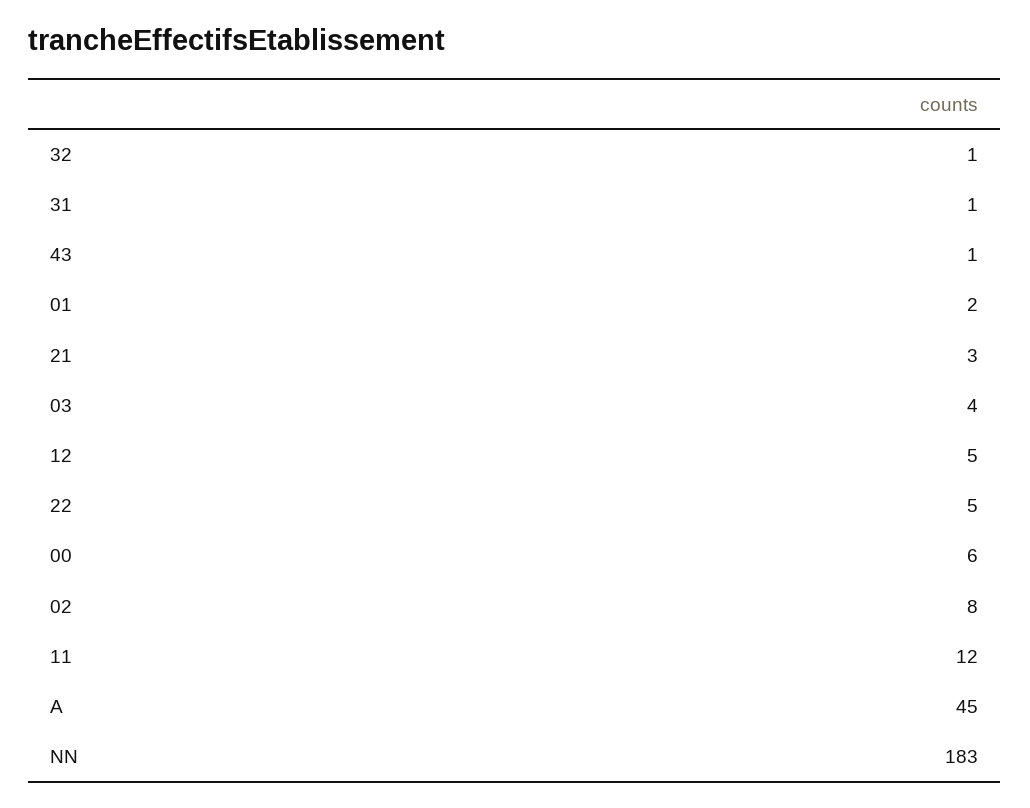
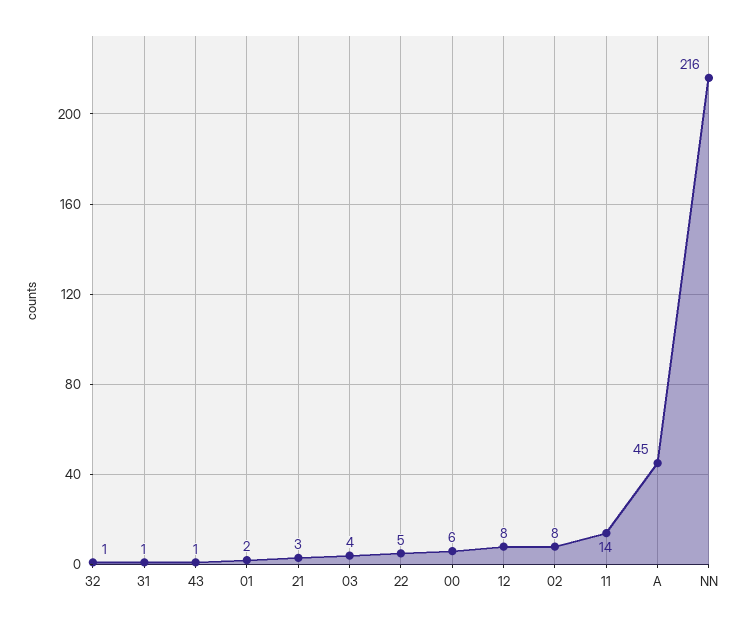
12: 5 -> 8
11: 12 -> 14
NN: 183 -> 216

